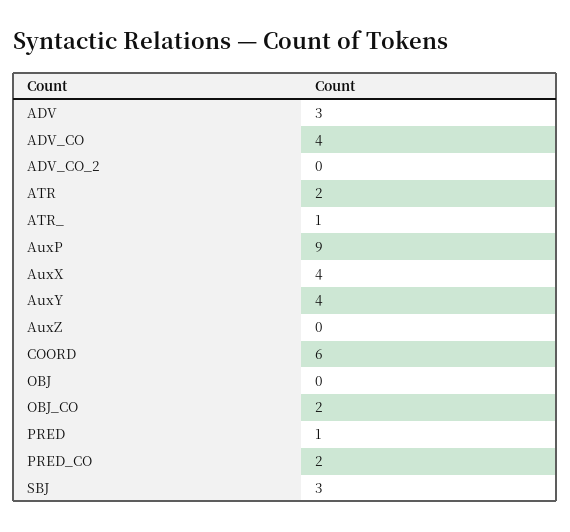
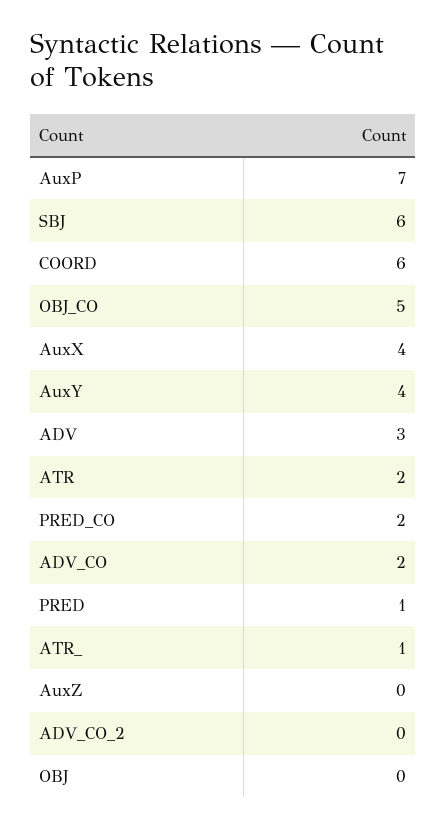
ADV_CO: 4 -> 2
AuxP: 9 -> 7
OBJ_CO: 2 -> 5
SBJ: 3 -> 6

